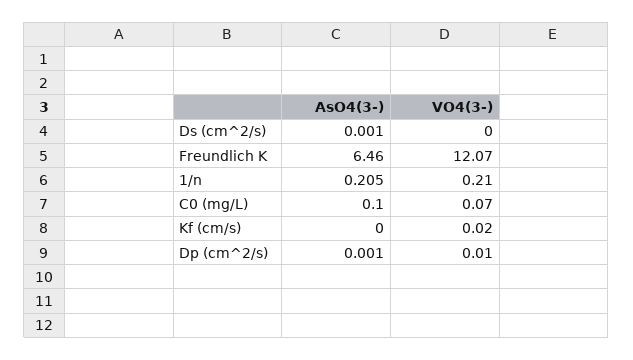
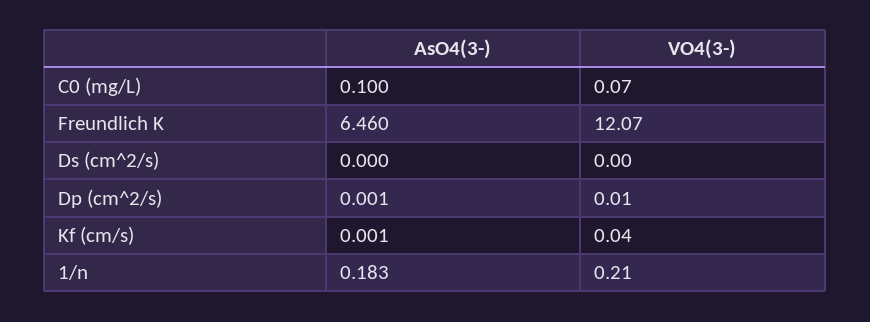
AsO4(3-), Ds (cm^2/s): 0.001 -> 0
AsO4(3-), 1/n: 0.205 -> 0.183
AsO4(3-), Kf (cm/s): 0 -> 0.001
VO4(3-), Kf (cm/s): 0.02 -> 0.04

